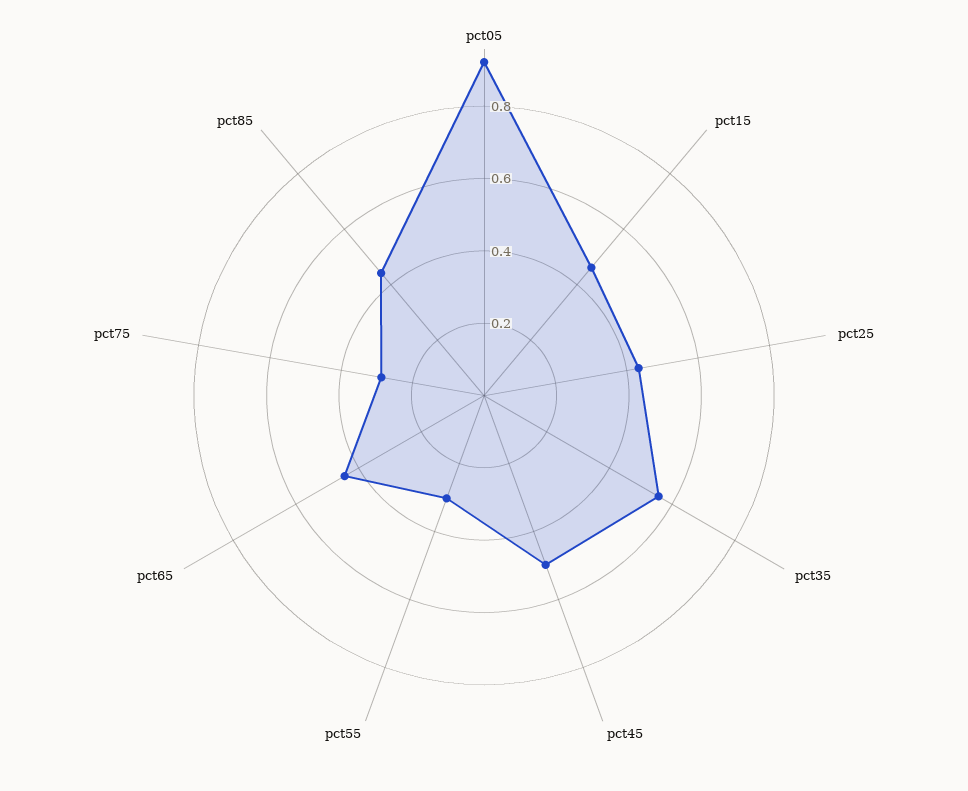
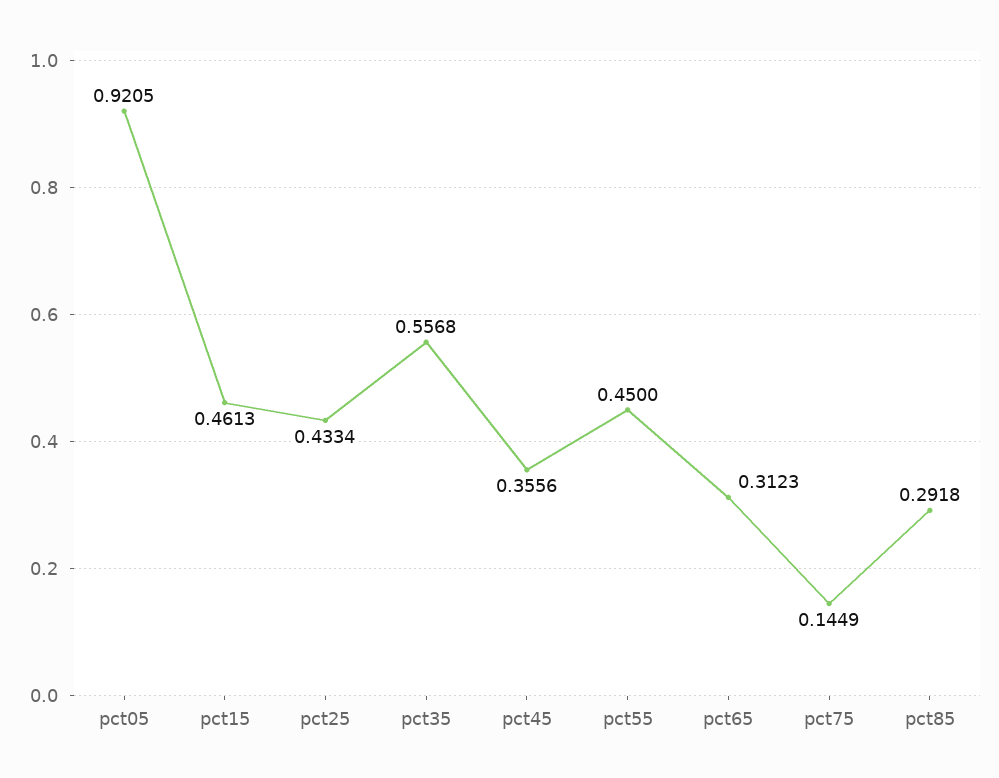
pct45: 0.5 -> 0.3556
pct55: 0.3 -> 0.45
pct65: 0.45 -> 0.3123
pct75: 0.3 -> 0.1449
pct85: 0.45 -> 0.2918

